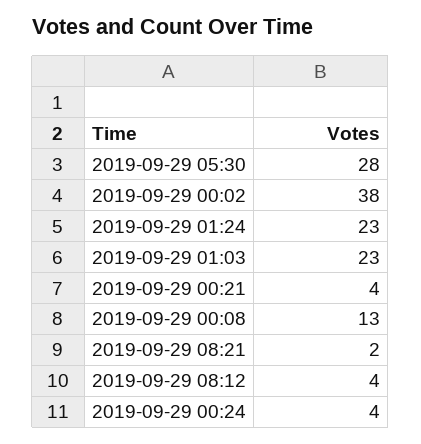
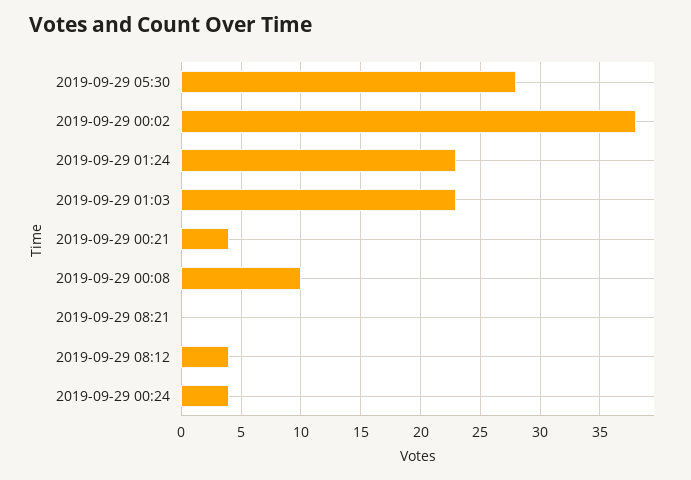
2019-09-29 00:08: 13 -> 10
2019-09-29 08:21: 2 -> 0

